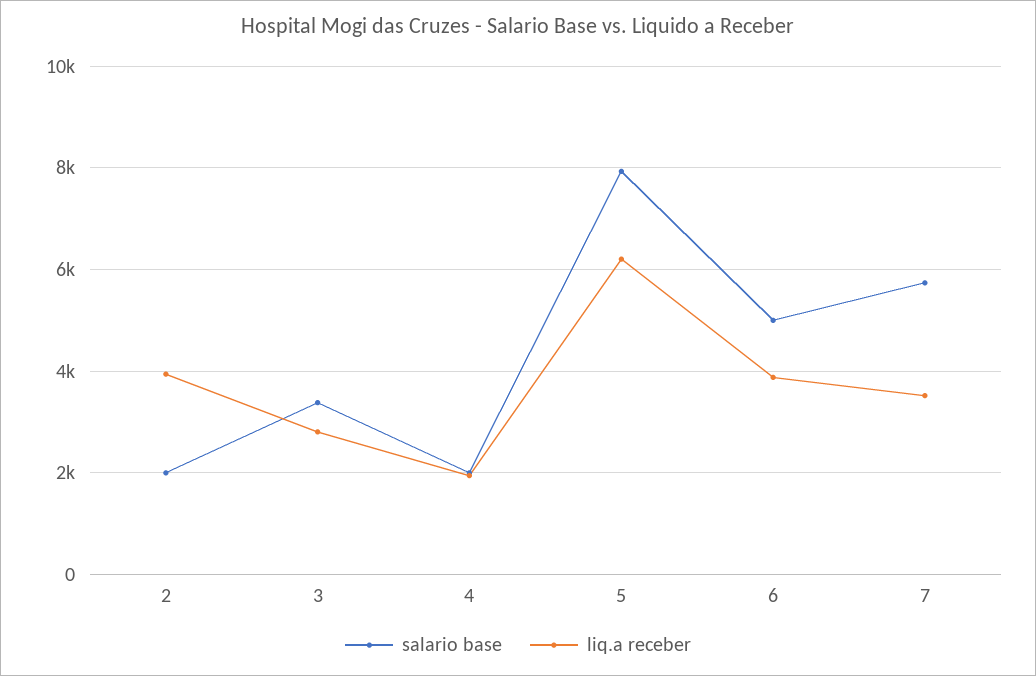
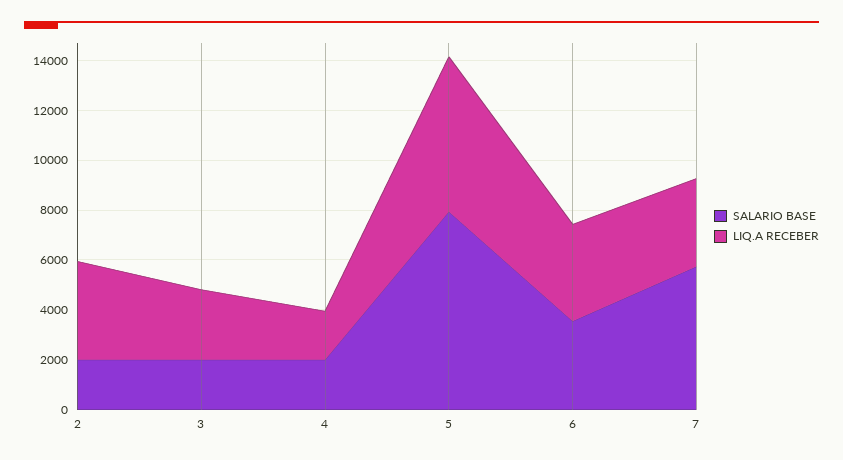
salario base, 3: 3400 -> 2000
salario base, 6: 5000 -> 3500

